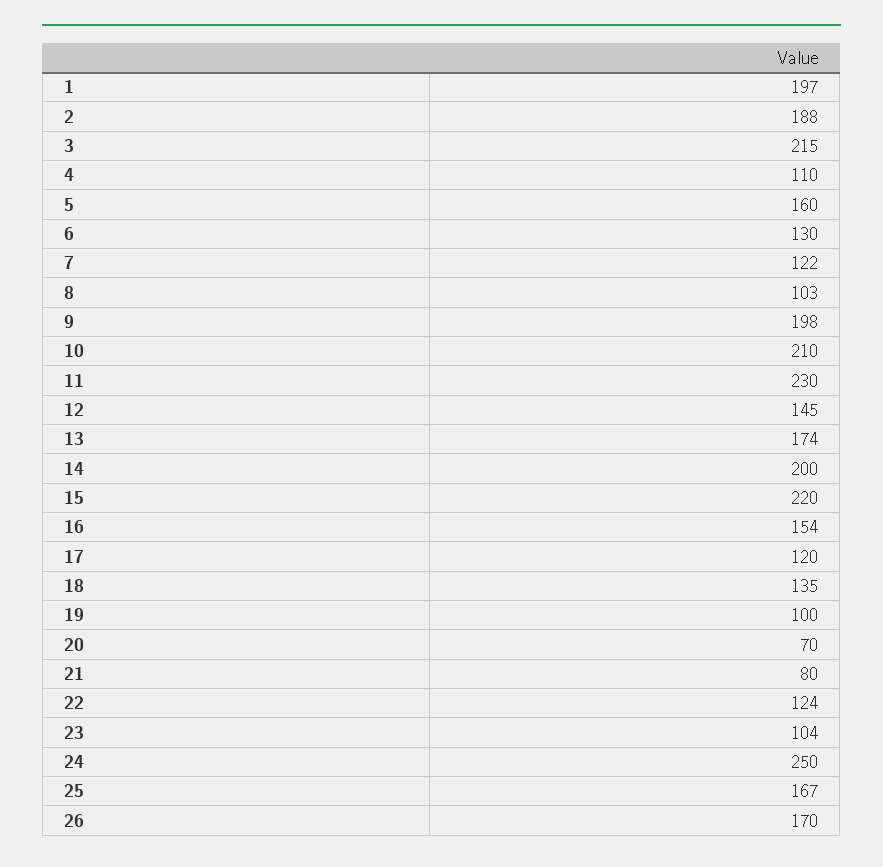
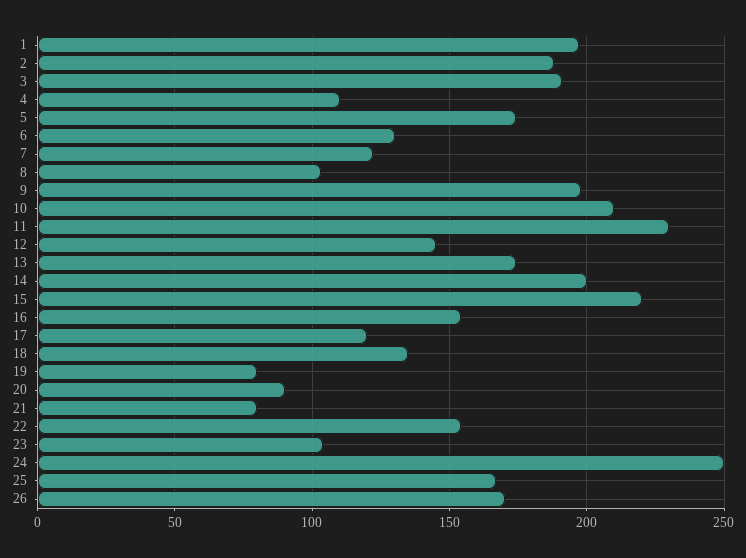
3: 215 -> 190
5: 160 -> 175
19: 100 -> 80
20: 70 -> 90
22: 124 -> 155

